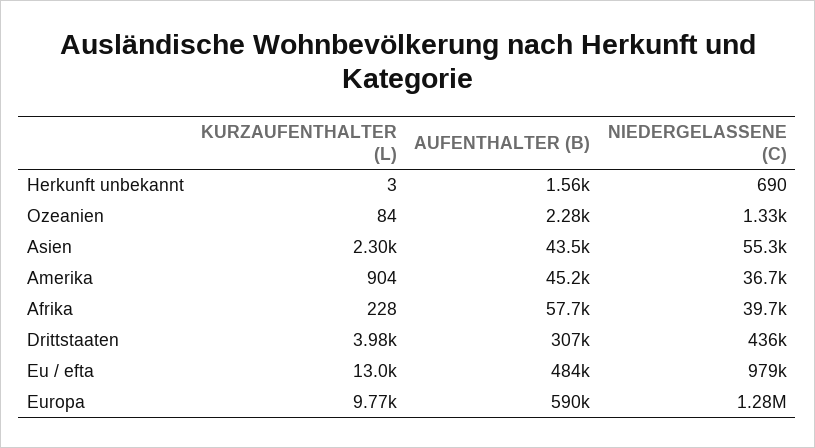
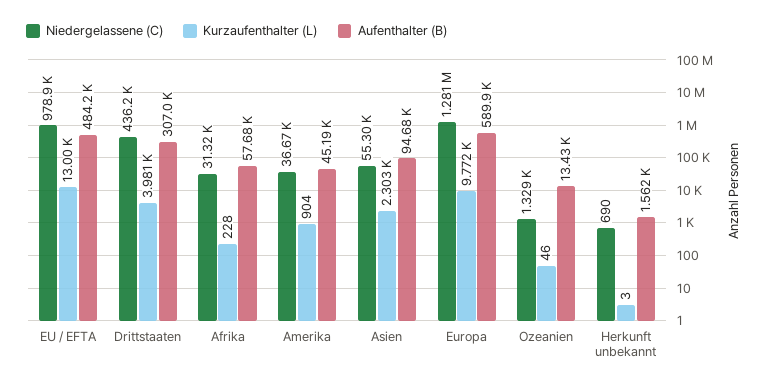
KURZAUFENTHALTER (L), Ozeanien: 84 -> 46
AUFENTHALTER (B), Ozeanien: 2280 -> 13430
AUFENTHALTER (B), Asien: 43500 -> 94680
NIEDERGELASSENE (C), Afrika: 39700 -> 31320

